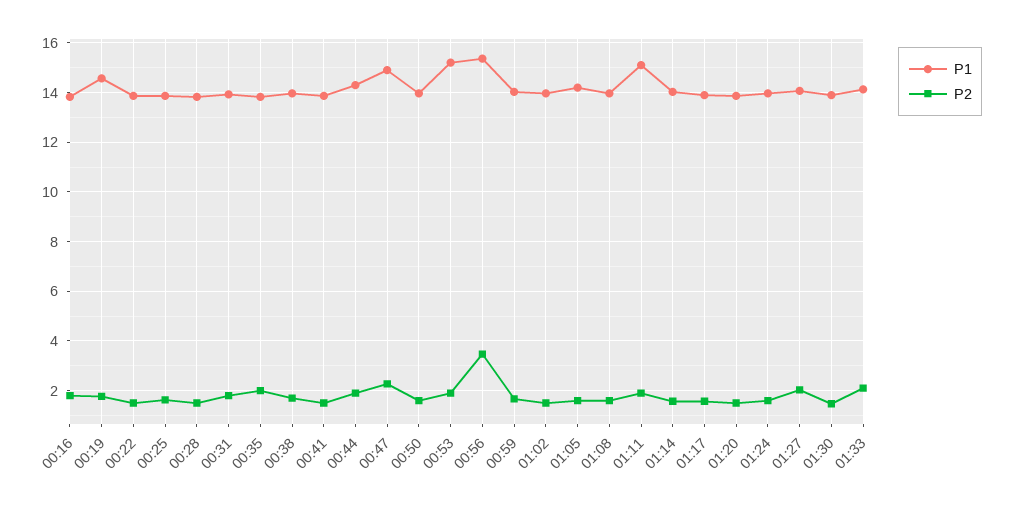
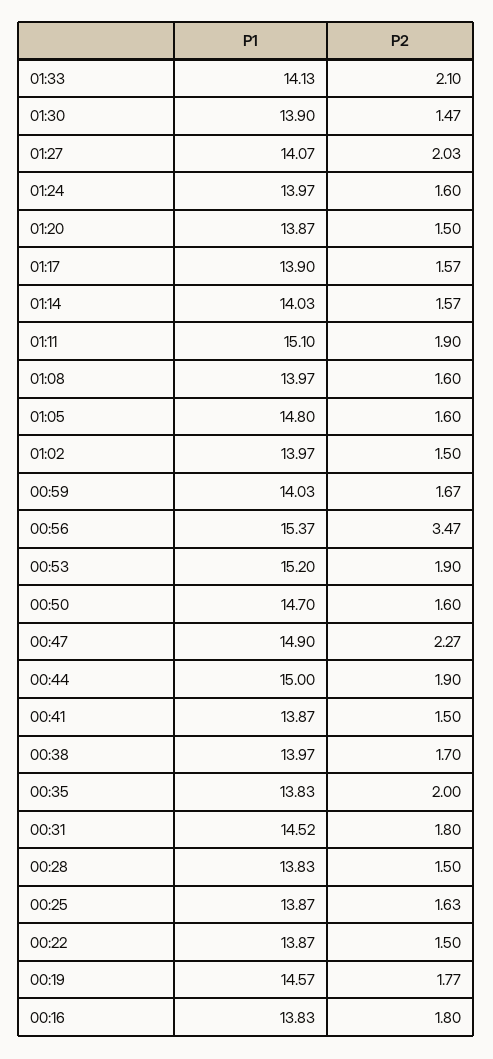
P1, 00:31: 14 -> 14.52
P1, 00:44: 14.25 -> 15
P1, 00:50: 14 -> 14.7
P1, 01:05: 14.25 -> 14.8

